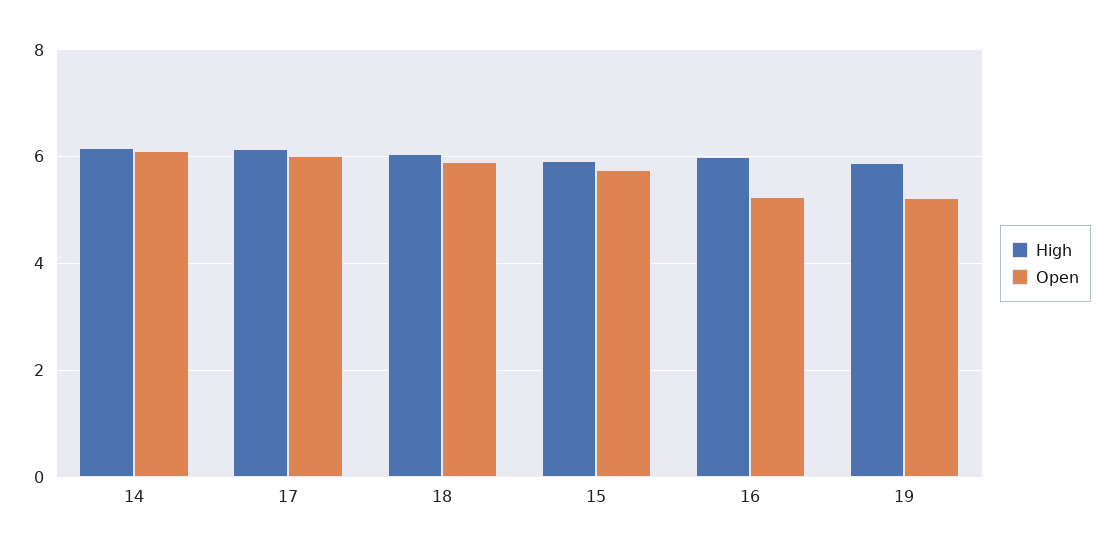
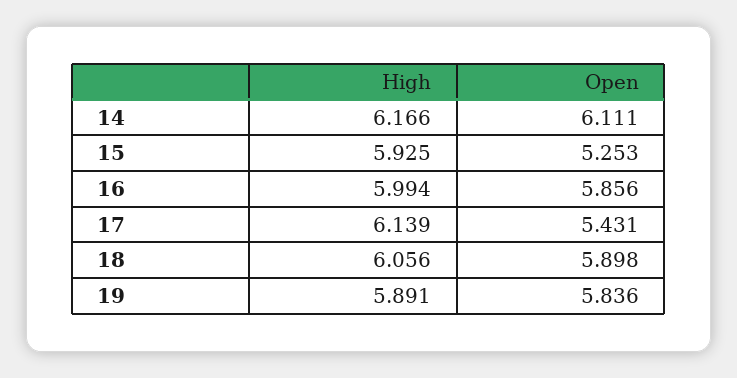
Open, 17: 6 -> 5.431
Open, 15: 5.8 -> 5.253
Open, 16: 5.2 -> 5.856
Open, 19: 5.2 -> 5.836

